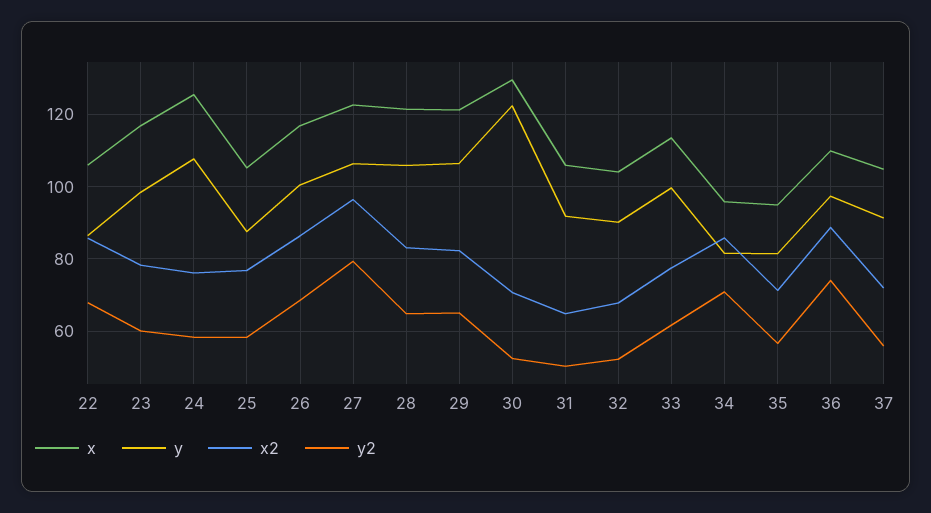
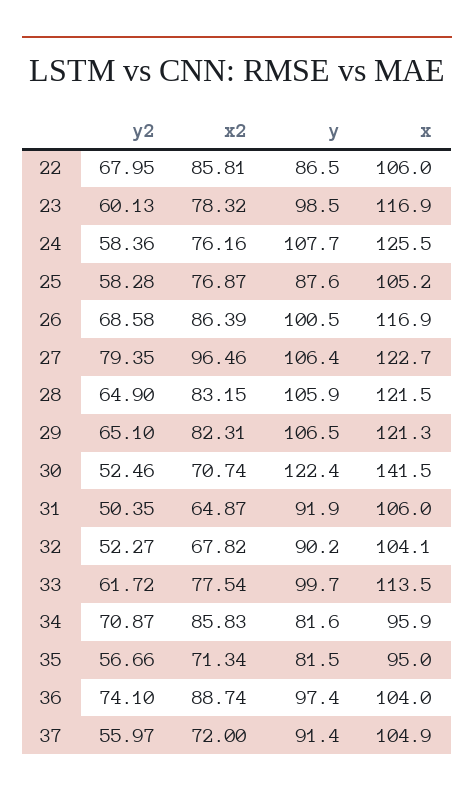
x, 30: 130 -> 141.5
x, 36: 110 -> 104

